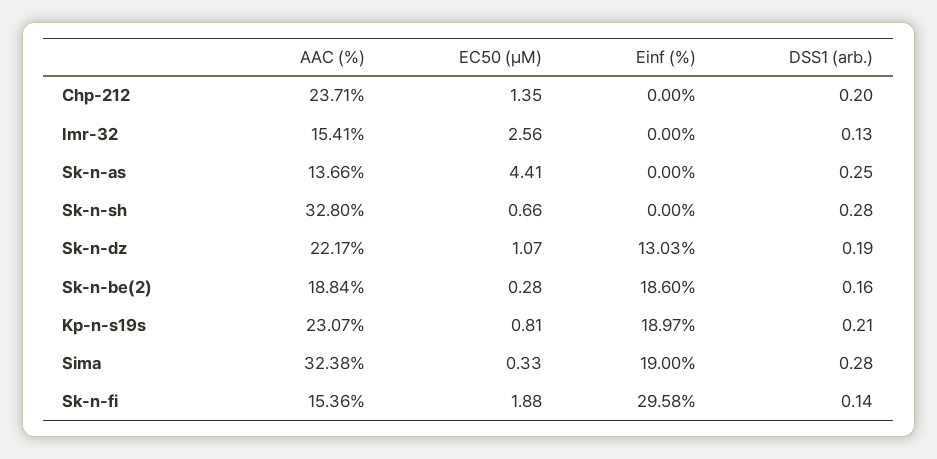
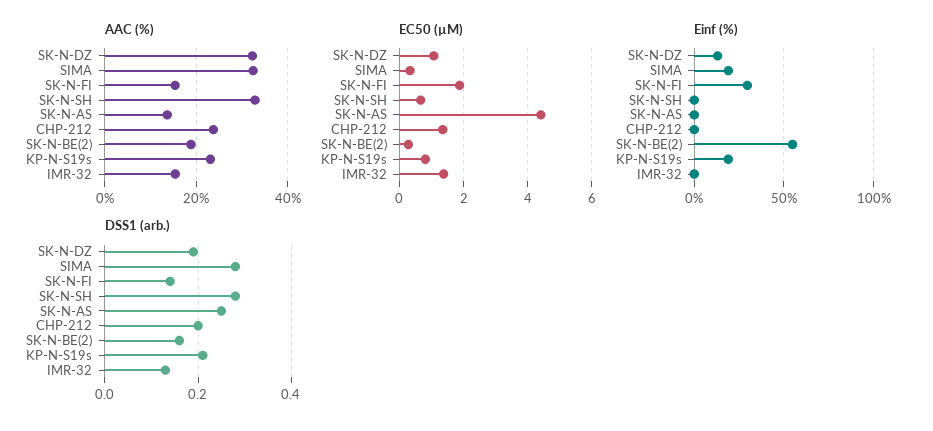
EC50 (µM), Imr-32: 2.56 -> 1.4
AAC (%), Sk-n-dz: 22.17 -> 32
Einf (%), Sk-n-be(2): 18.6 -> 55

